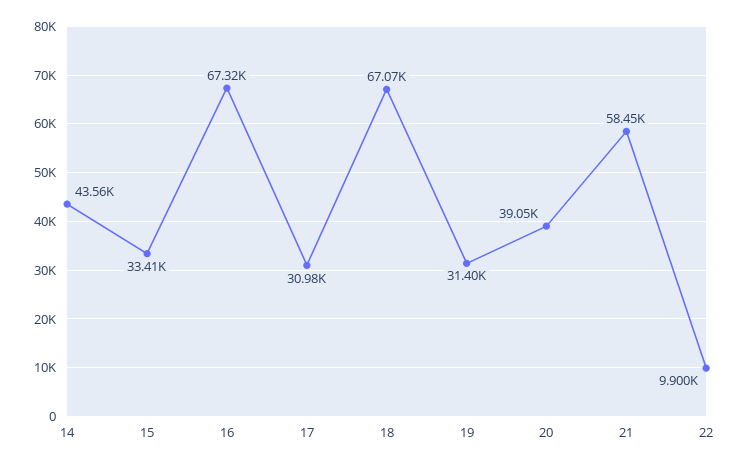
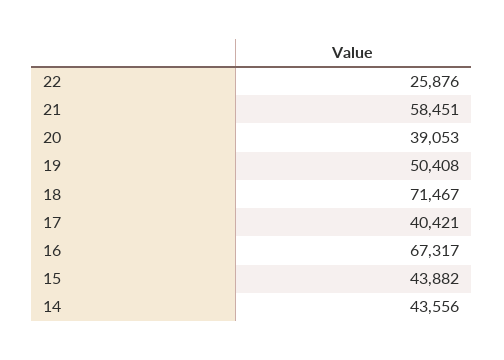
15: 33410 -> 43882
17: 30980 -> 40421
18: 67070 -> 71467
19: 31400 -> 50408
22: 9900 -> 25876

